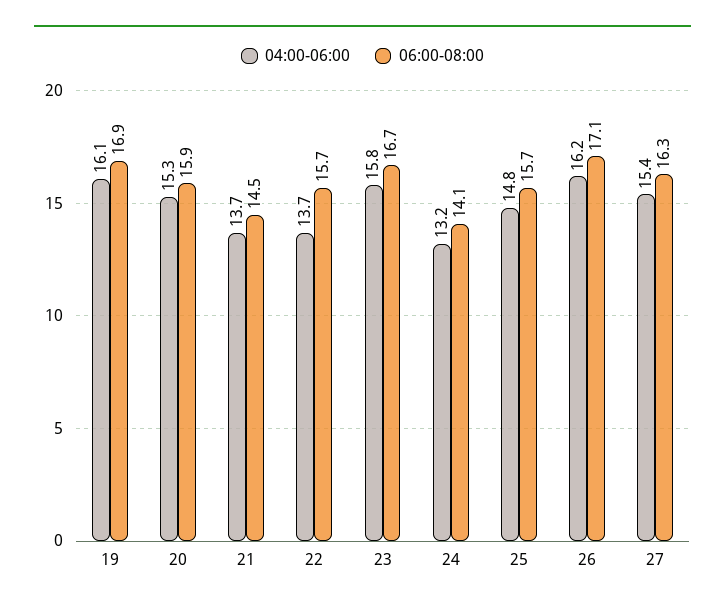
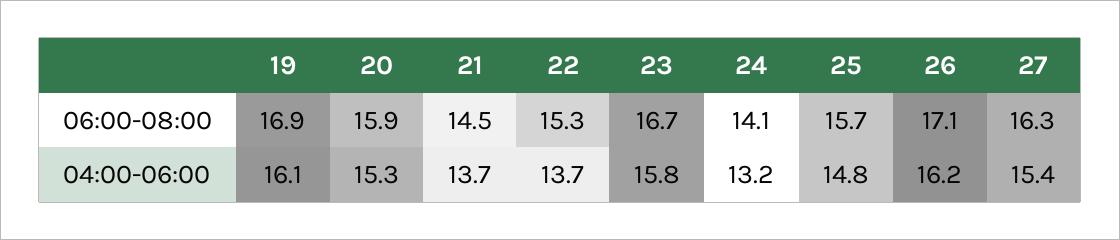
06:00-08:00, 22: 15.7 -> 15.3

